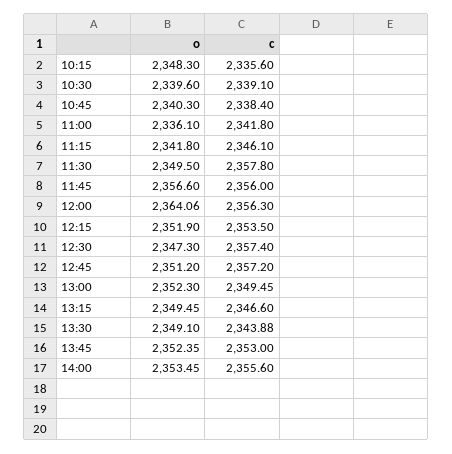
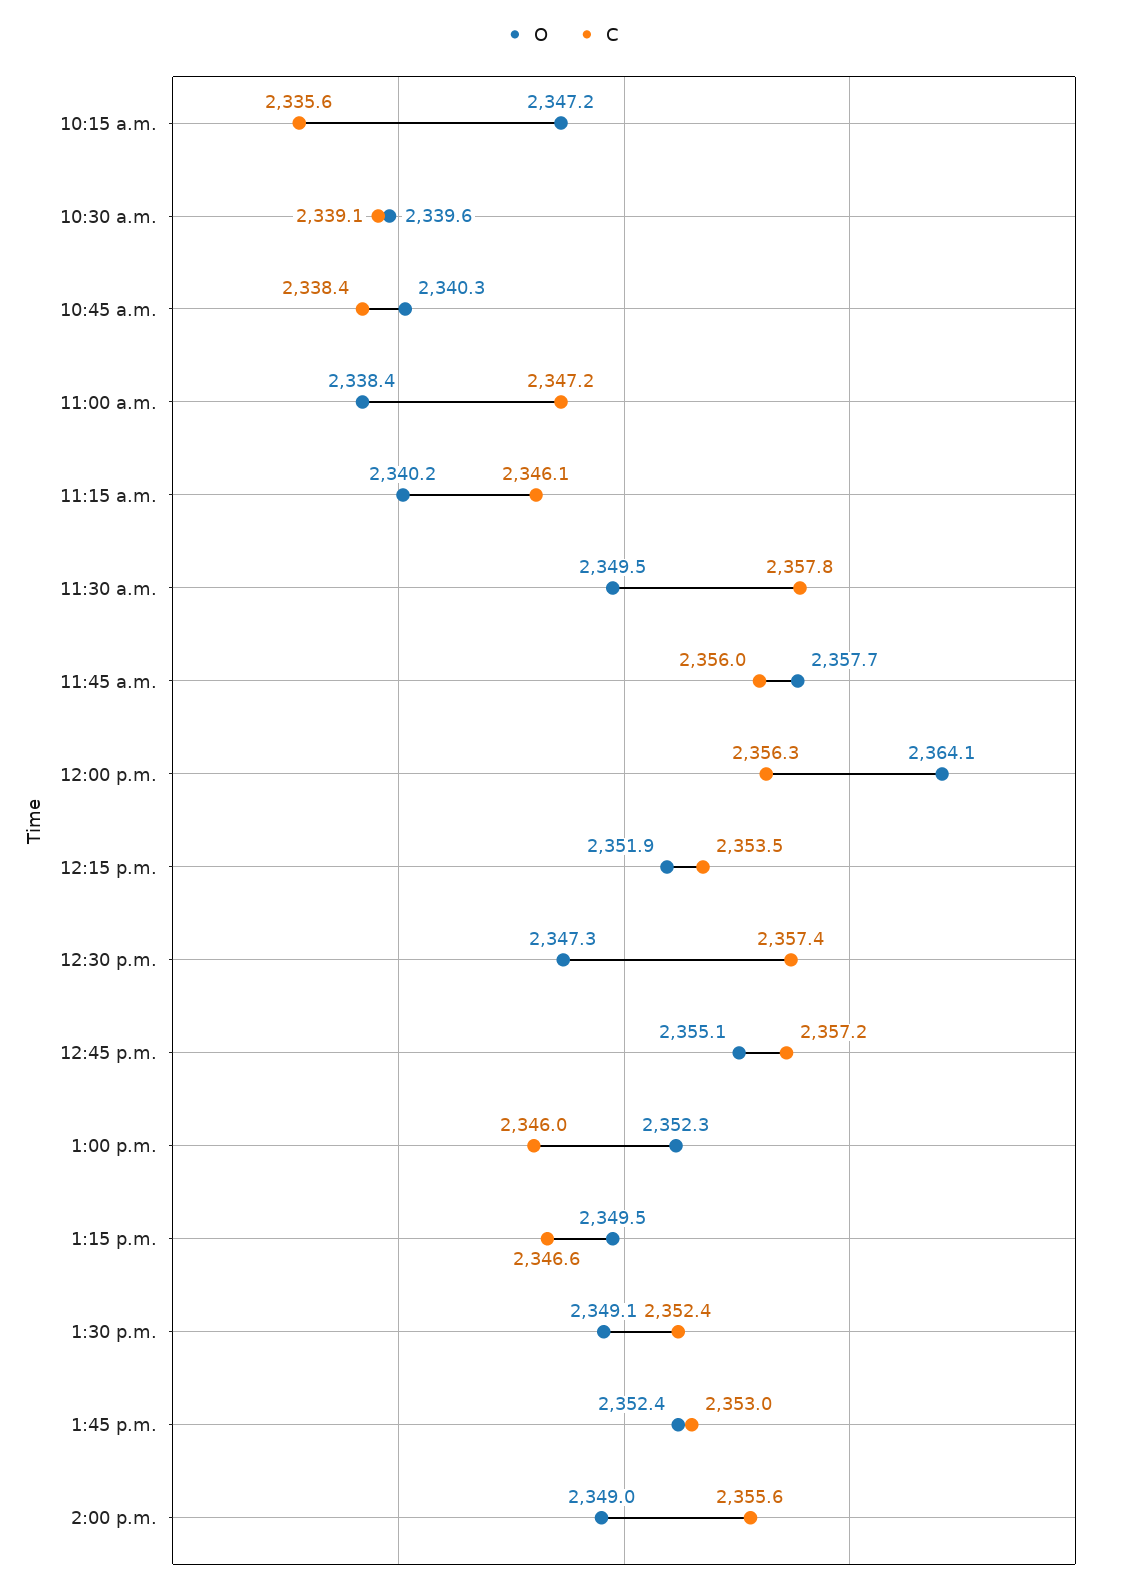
o, 10:15: 2348.3 -> 2347.2
o, 11:00: 2336.1 -> 2338.4
c, 11:00: 2341.8 -> 2347.2
o, 11:15: 2341.8 -> 2340.2
o, 11:45: 2356.6 -> 2357.7
o, 12:45: 2351.2 -> 2355.1
c, 13:00: 2349.45 -> 2346
c, 13:30: 2343.88 -> 2352.4
o, 14:00: 2353.45 -> 2349

